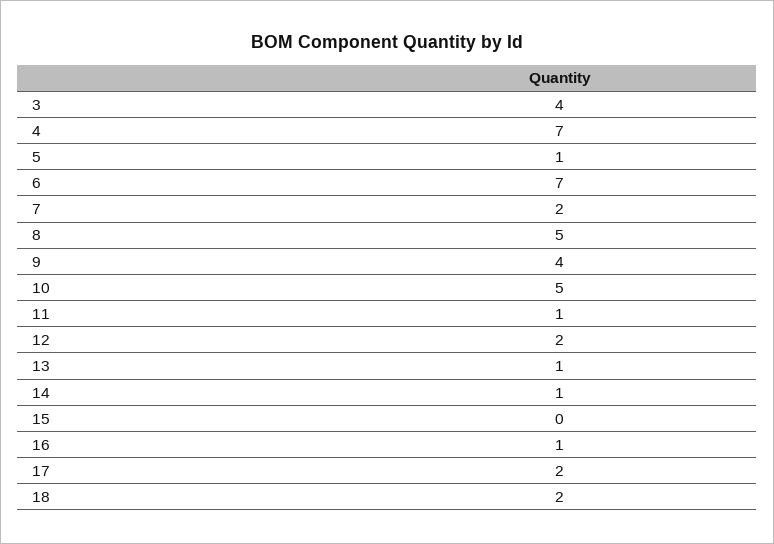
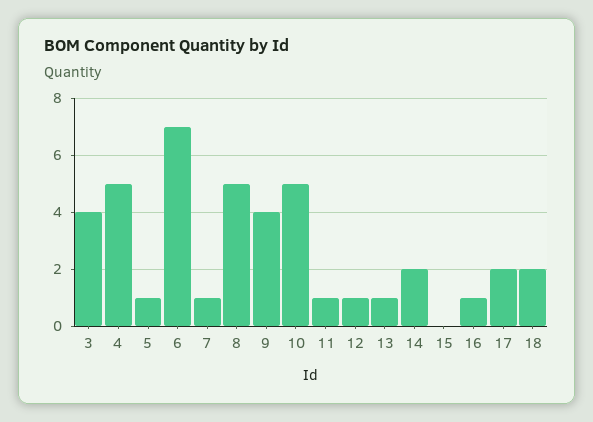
4: 7 -> 5
7: 2 -> 1
12: 2 -> 1
14: 1 -> 2

